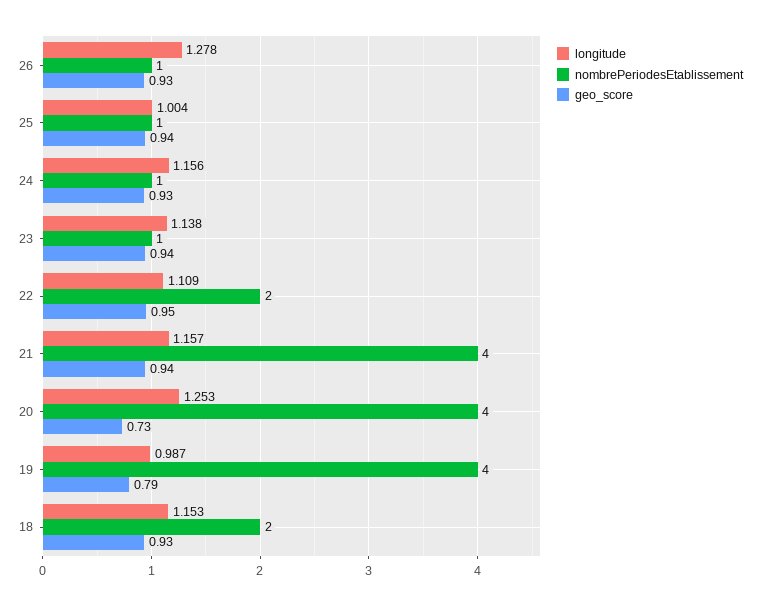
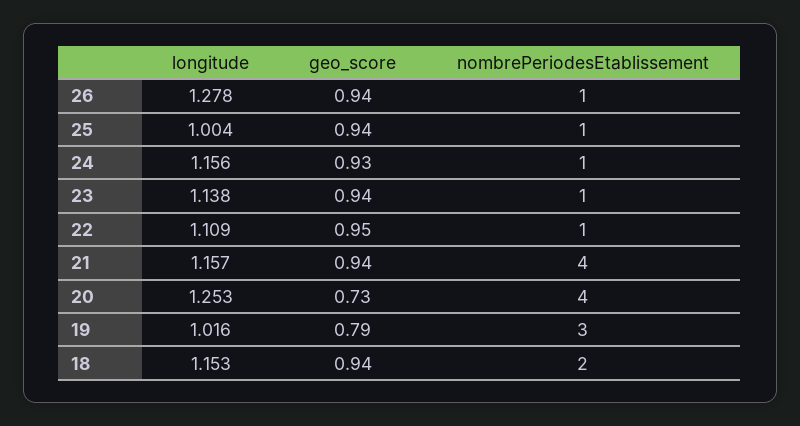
geo_score, 26: 0.93 -> 0.94
nombrePeriodesEtablissement, 22: 2 -> 1
longitude, 19: 0.987 -> 1.016
nombrePeriodesEtablissement, 19: 4 -> 3
geo_score, 18: 0.93 -> 0.94

